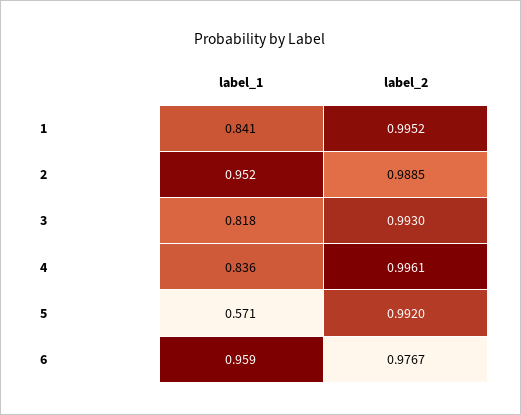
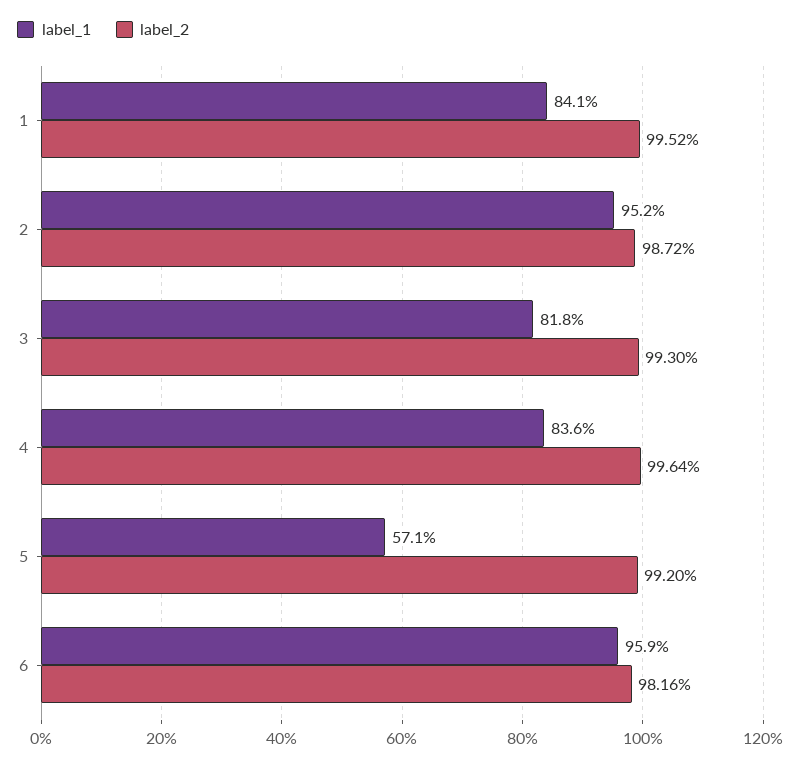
label_2, 2: 0.9885 -> 0.9872
label_2, 4: 0.9961 -> 0.9964
label_2, 6: 0.9767 -> 0.9816

